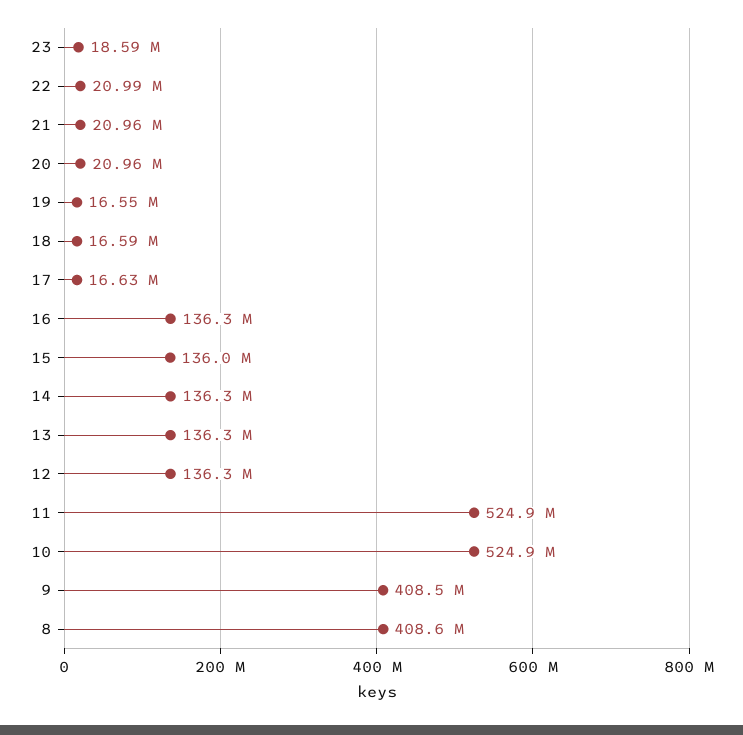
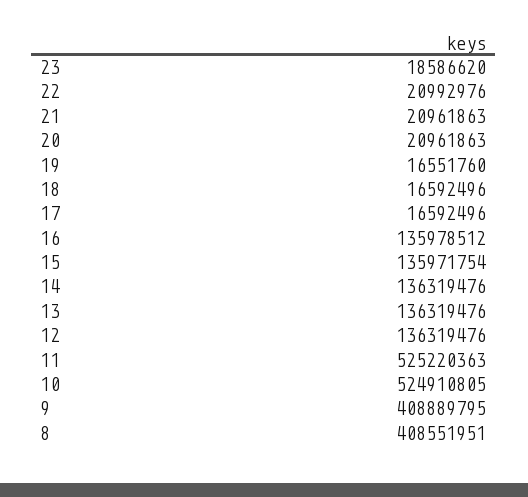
17: 16630000 -> 16592496
16: 136300000 -> 135978512
11: 524900000 -> 525220363
9: 408500000 -> 408889795

